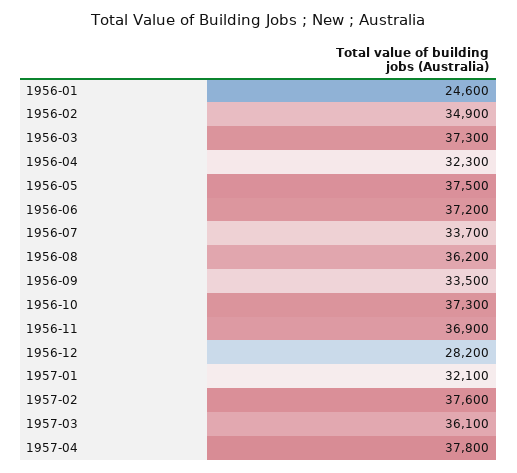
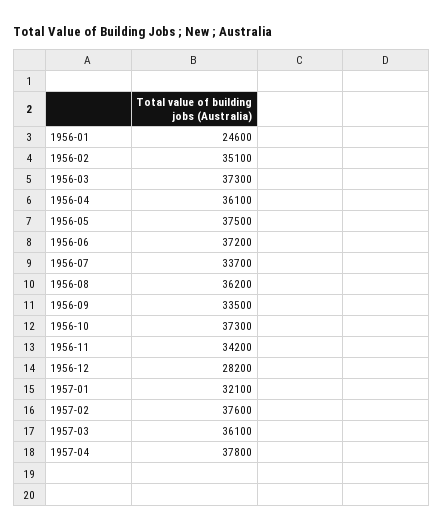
1956-02: 34900 -> 35100
1956-04: 32300 -> 36100
1956-11: 36900 -> 34200

